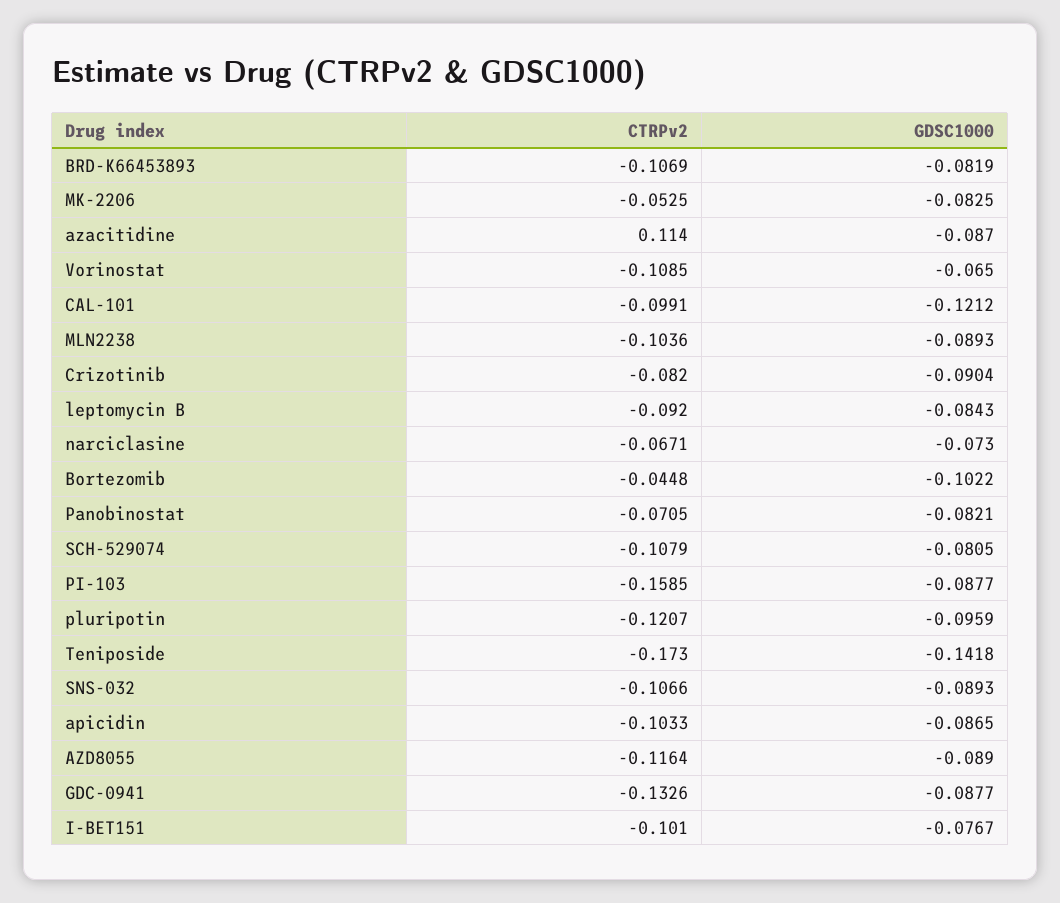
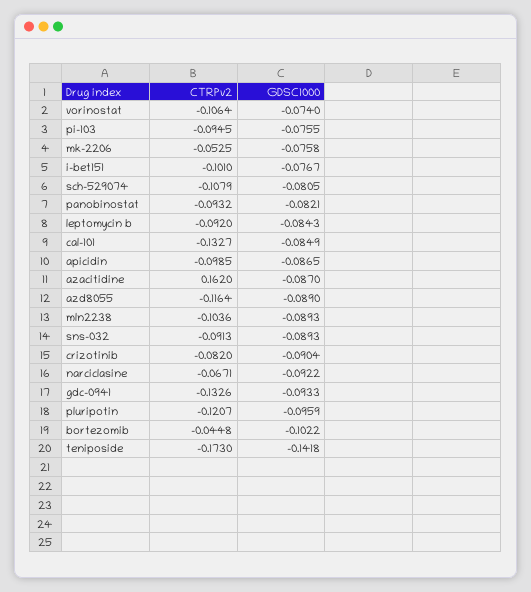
CTRPv2, BRD-K66453893: -0.1069 -> none
GDSC1000, BRD-K66453893: -0.0819 -> none
GDSC1000, MK-2206: -0.0825 -> -0.0758
CTRPv2, azacitidine: 0.114 -> 0.162
CTRPv2, Vorinostat: -0.1085 -> -0.1064
GDSC1000, Vorinostat: -0.065 -> -0.074
CTRPv2, CAL-101: -0.0991 -> -0.1327
GDSC1000, CAL-101: -0.1212 -> -0.0849
GDSC1000, narciclasine: -0.073 -> -0.0922
CTRPv2, Panobinostat: -0.0705 -> -0.0932
CTRPv2, PI-103: -0.1585 -> -0.0945
GDSC1000, PI-103: -0.0877 -> -0.0755
CTRPv2, SNS-032: -0.1066 -> -0.0913
CTRPv2, apicidin: -0.1033 -> -0.0985
GDSC1000, GDC-0941: -0.0877 -> -0.0933

